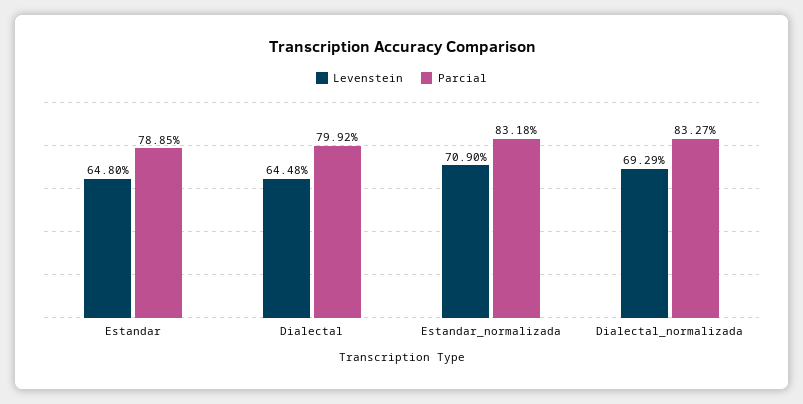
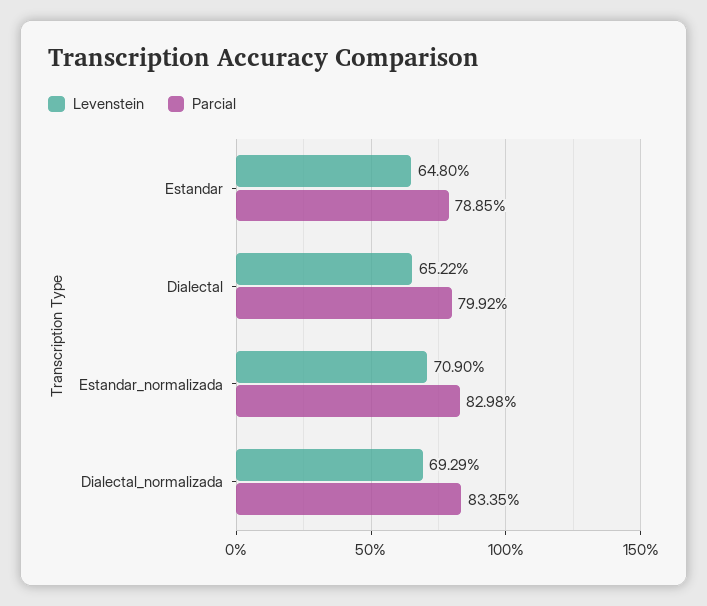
Levenstein, Dialectal: 64.48 -> 65.22
Parcial, Estandar_normalizada: 83.18 -> 82.98
Parcial, Dialectal_normalizada: 83.27 -> 83.35

